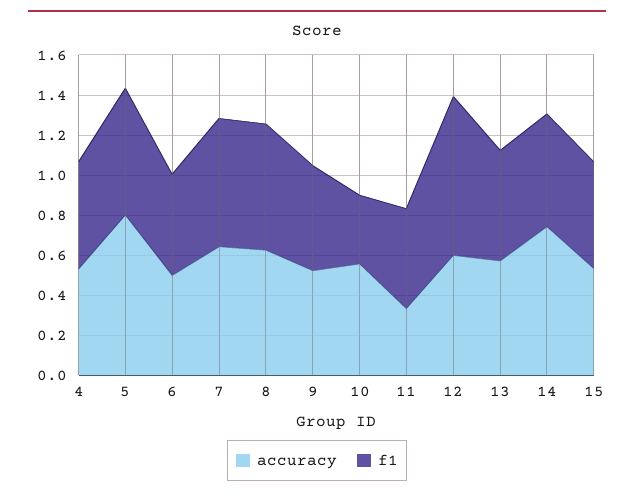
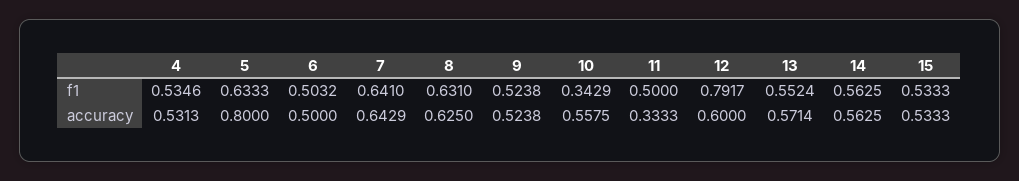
accuracy, 14: 0.75 -> 0.5625

